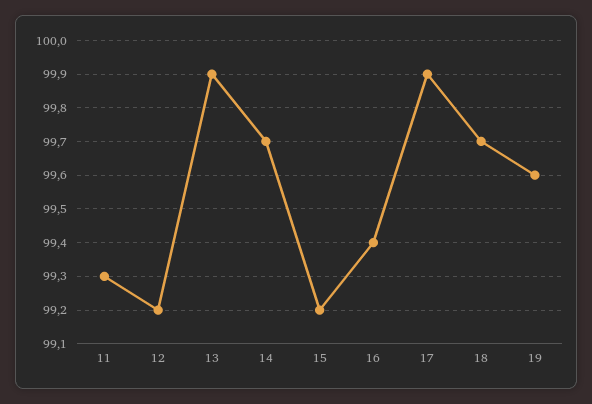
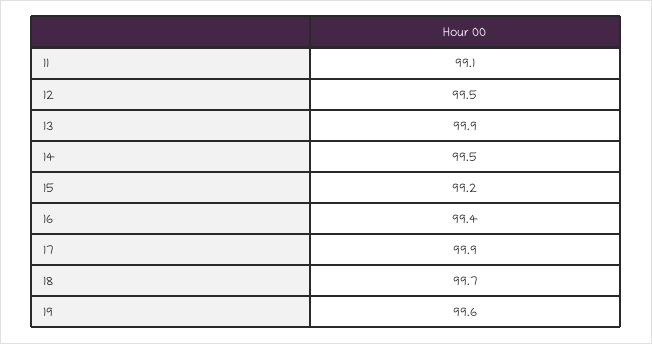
11: 99.3 -> 99.1
12: 99.2 -> 99.5
14: 99.7 -> 99.5

